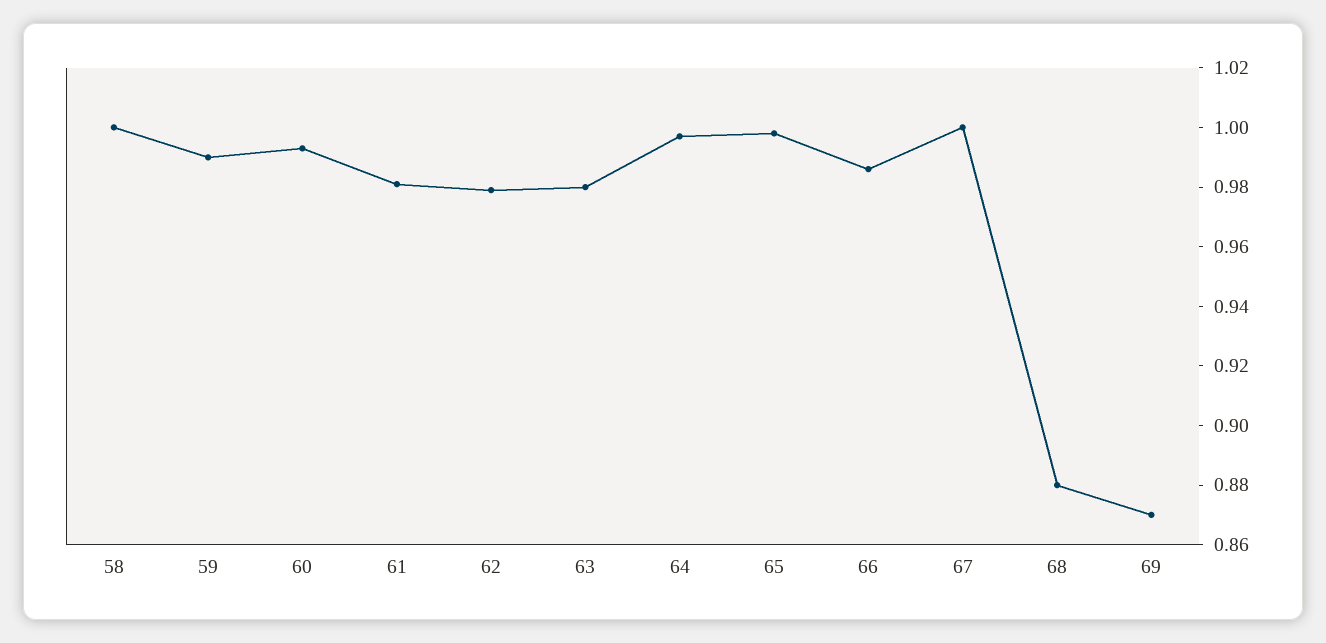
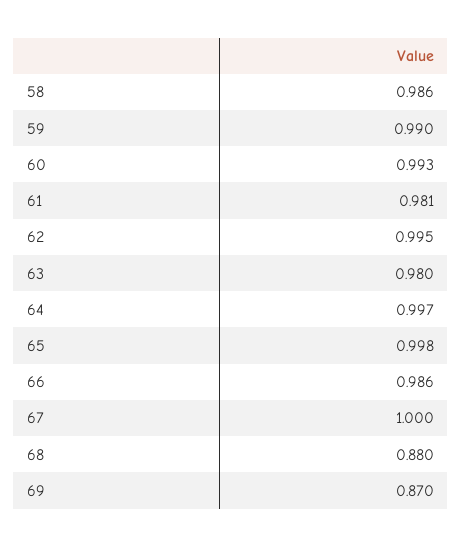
58: 1 -> 0.986
62: 0.98 -> 0.995

